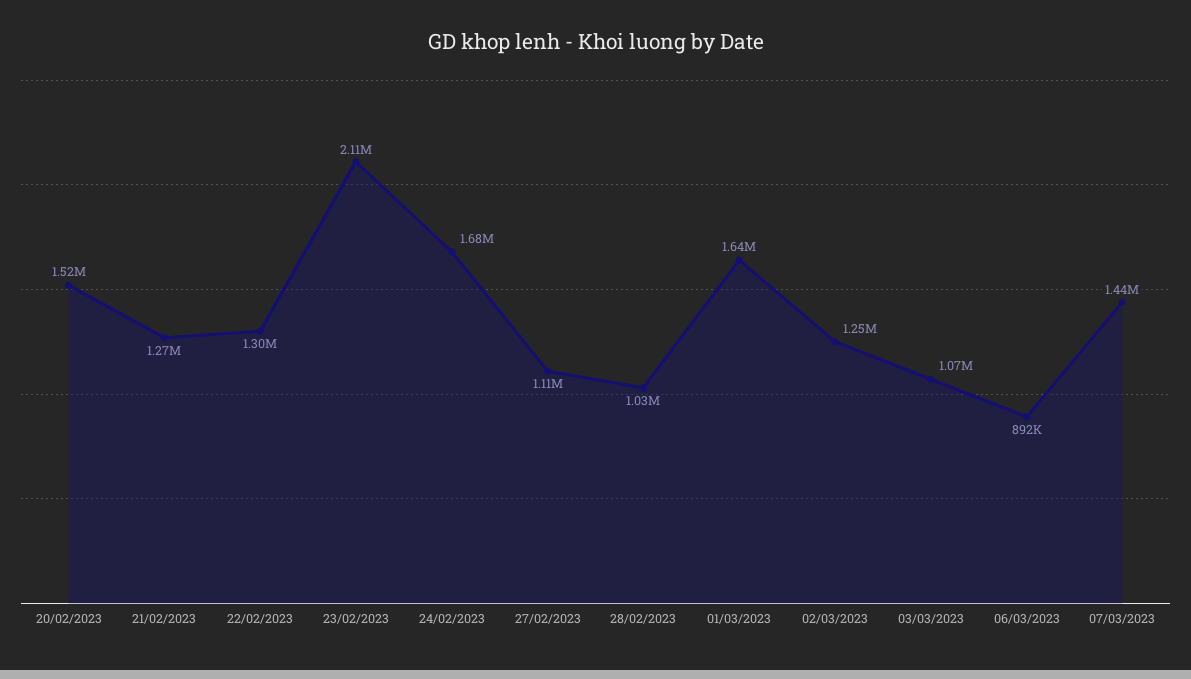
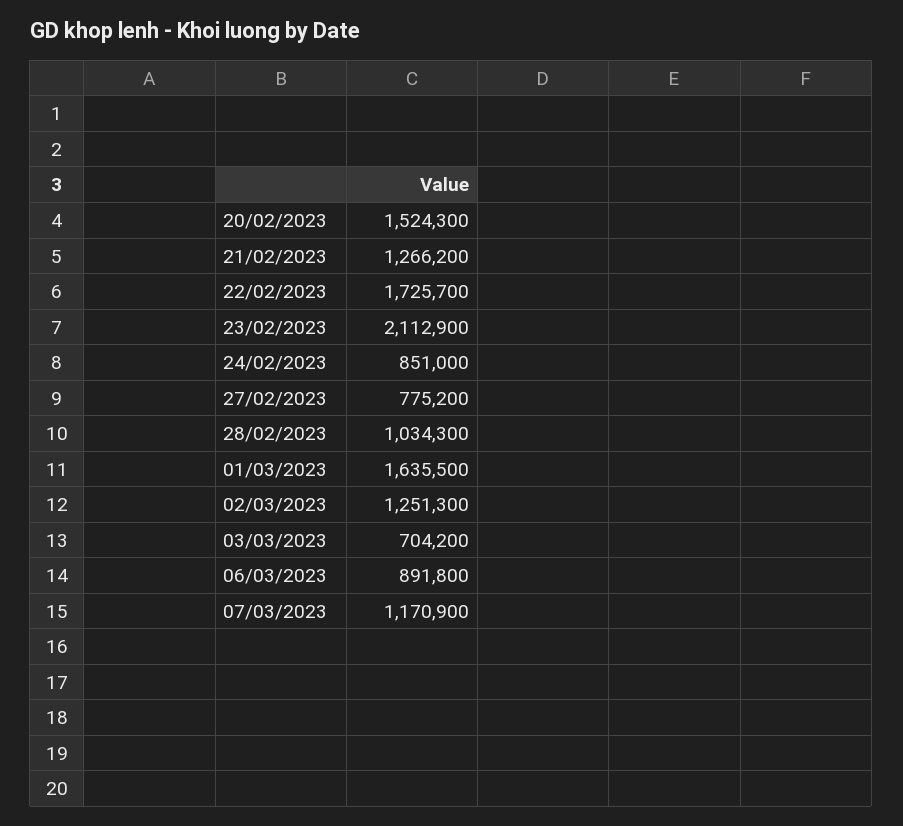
22/02/2023: 1300000 -> 1725700
24/02/2023: 1680000 -> 851000
27/02/2023: 1110000 -> 775200
03/03/2023: 1070000 -> 704200
07/03/2023: 1440000 -> 1170900

